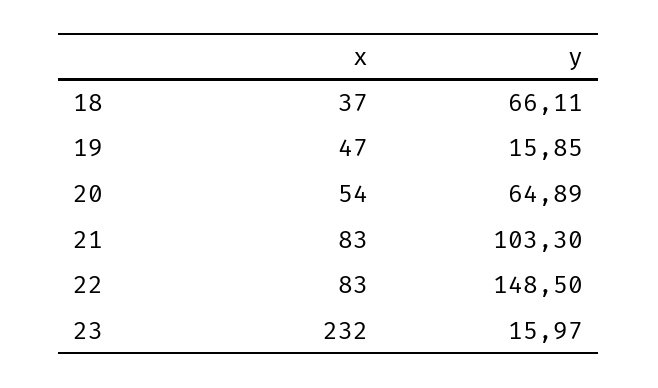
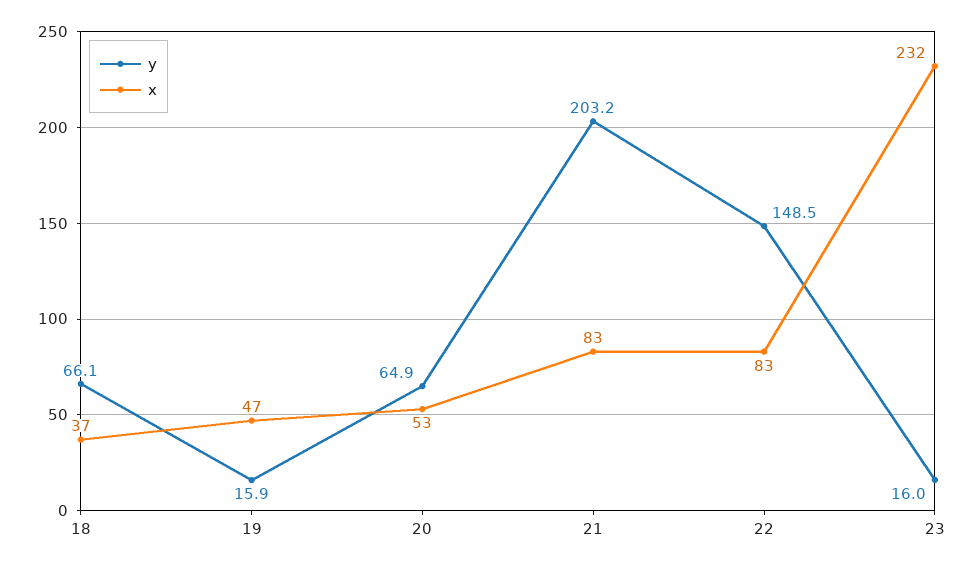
x, 20: 54 -> 53
y, 21: 103.3 -> 203.2

